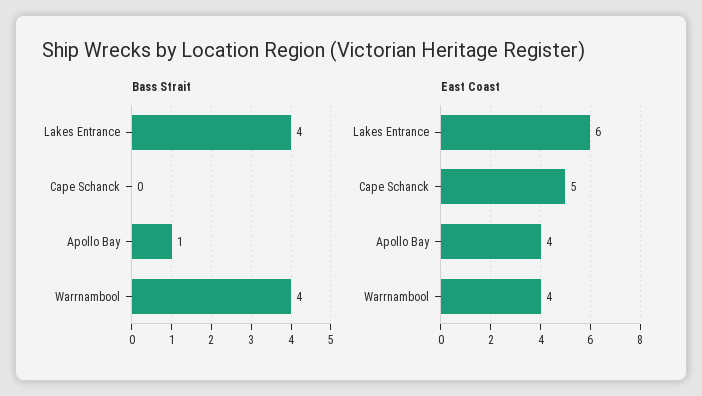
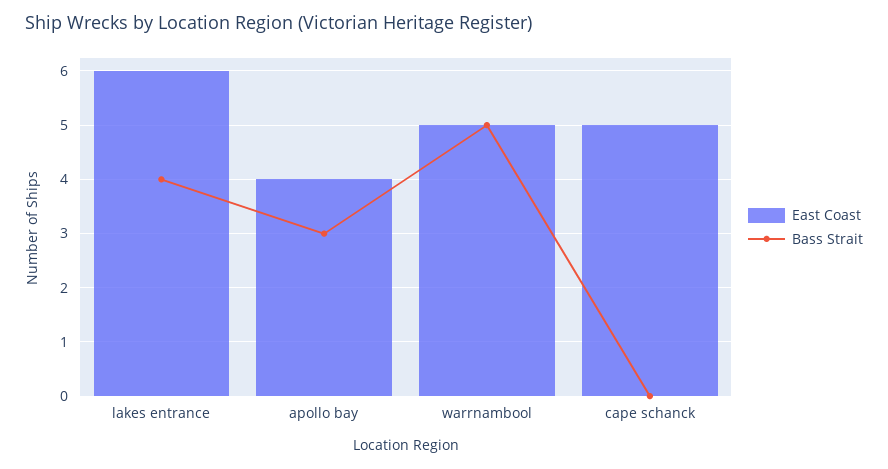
Bass Strait, Apollo Bay: 1 -> 3
Bass Strait, Warrnambool: 4 -> 5
East Coast, Warrnambool: 4 -> 5

